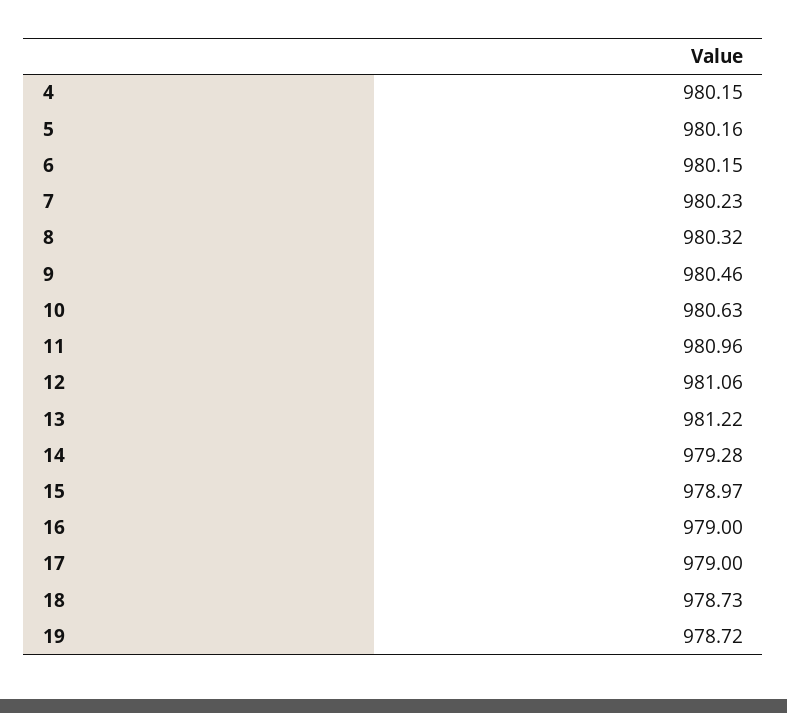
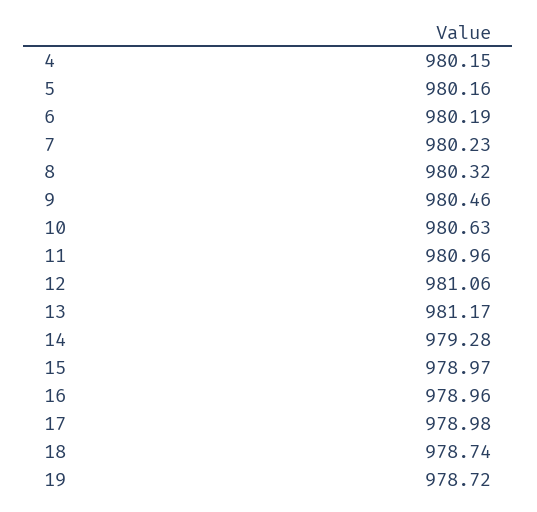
6: 980.15 -> 980.19
13: 981.22 -> 981.17
16: 979 -> 978.96
17: 979 -> 978.98
18: 978.73 -> 978.74

